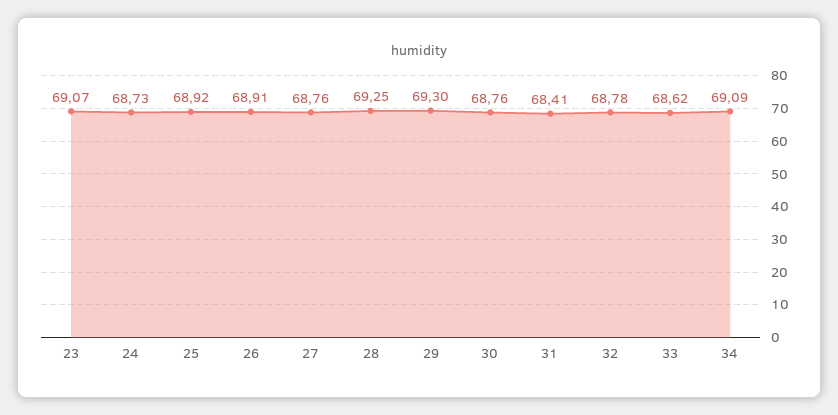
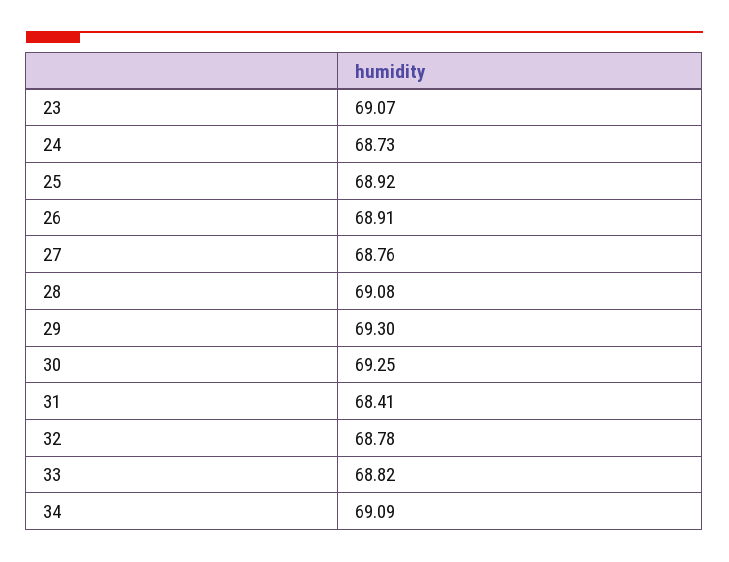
28: 69.25 -> 69.08
30: 68.76 -> 69.25
33: 68.62 -> 68.82

